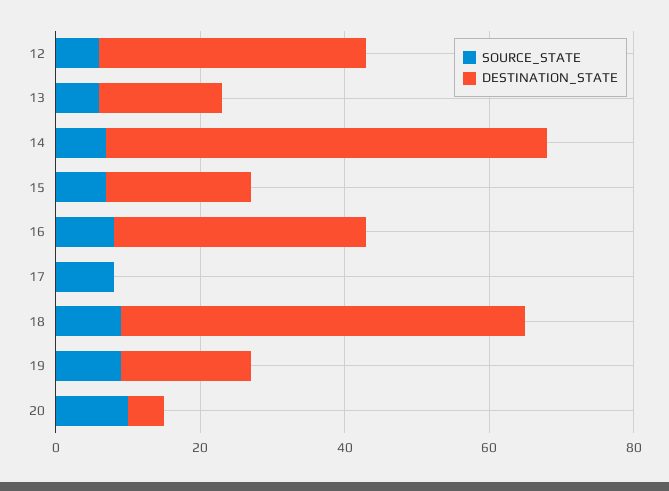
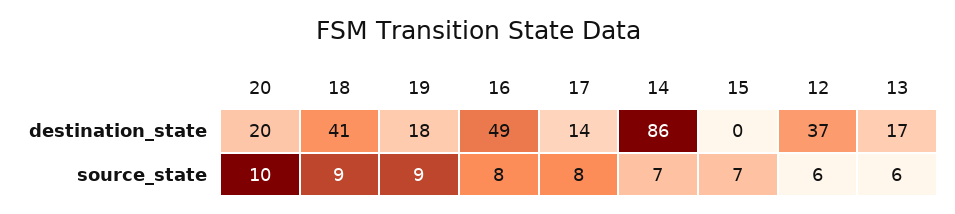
DESTINATION_STATE, 14: 60 -> 86
DESTINATION_STATE, 15: 20 -> 0
DESTINATION_STATE, 16: 35 -> 49
DESTINATION_STATE, 17: 0 -> 14
DESTINATION_STATE, 18: 55 -> 41
DESTINATION_STATE, 20: 5 -> 20

